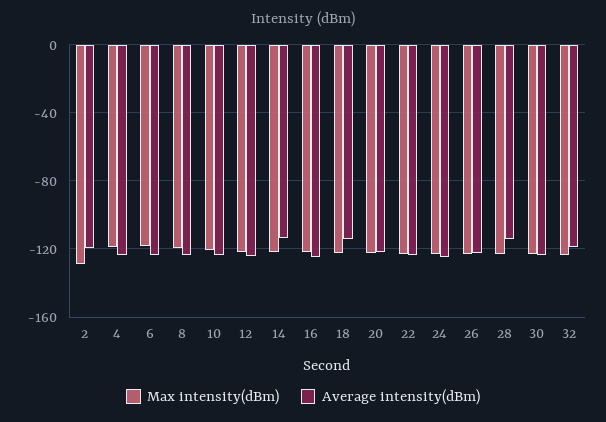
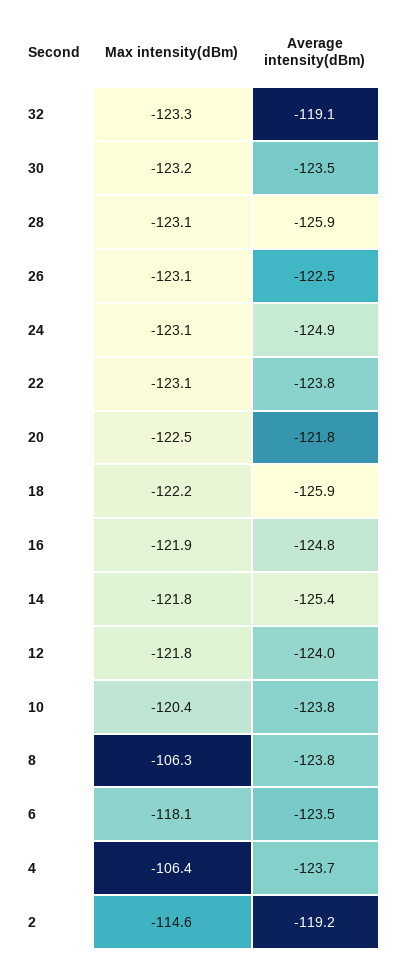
Max intensity(dBm), 2: -130 -> -114.6
Max intensity(dBm), 4: -120 -> -106.4
Max intensity(dBm), 8: -120 -> -106.3
Average intensity(dBm), 14: -115 -> -125.4
Average intensity(dBm), 18: -115 -> -125.9
Average intensity(dBm), 28: -115 -> -125.9

